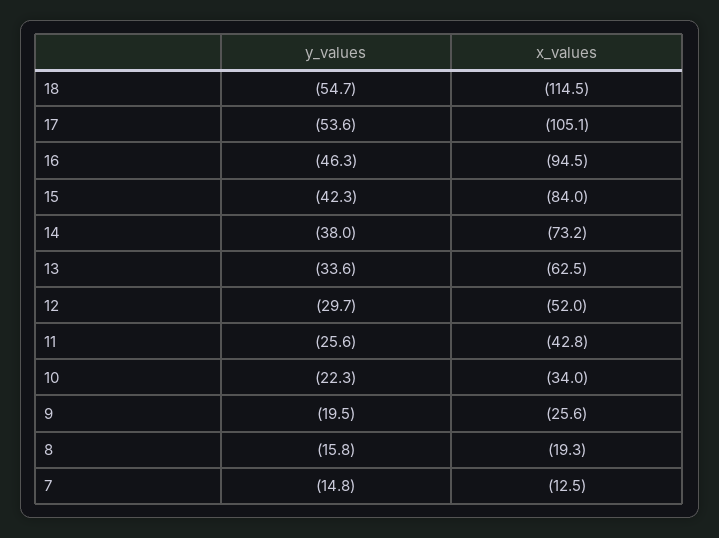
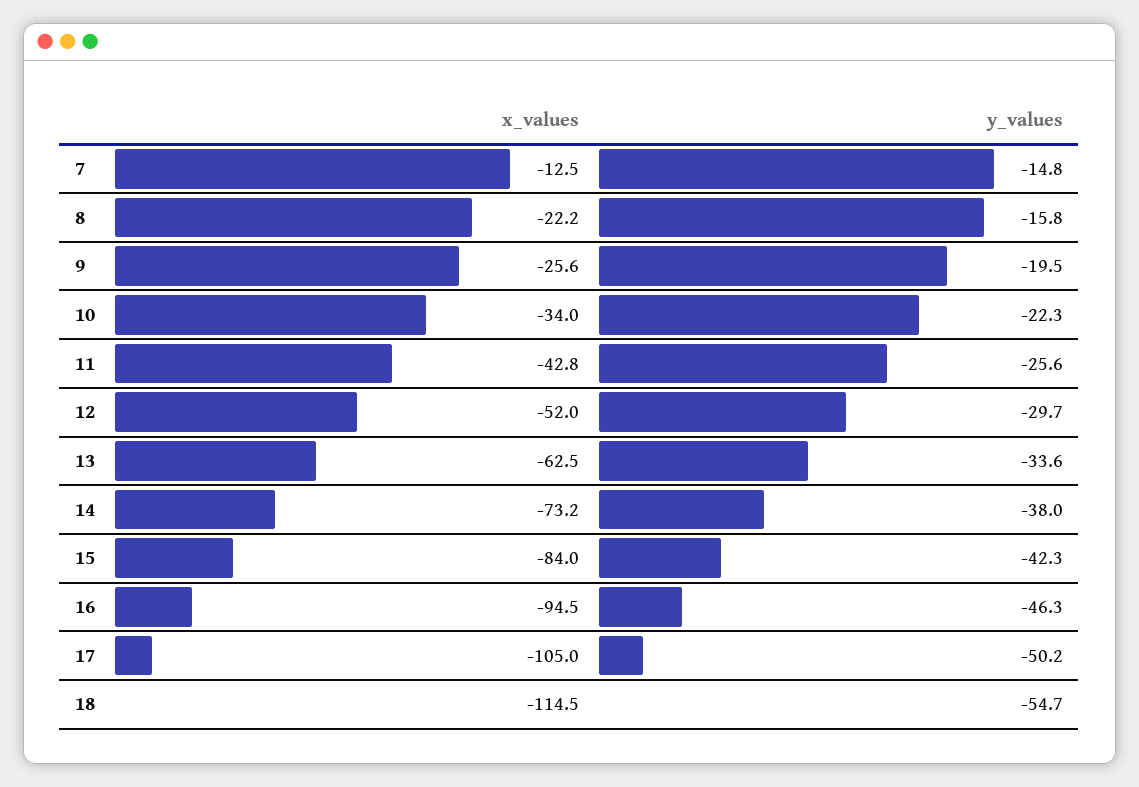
y_values, 17: -53.6 -> -50.2
x_values, 17: -105.1 -> -105
x_values, 8: -19.3 -> -22.2

